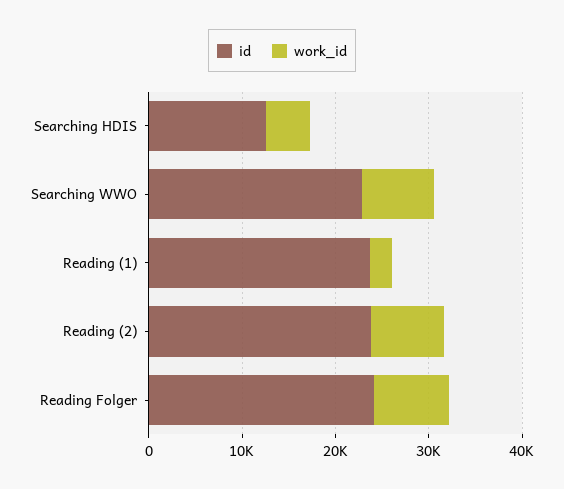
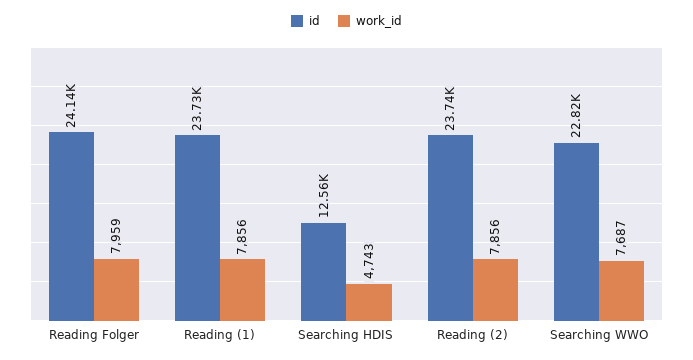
work_id, Reading (1): 2000 -> 7856

